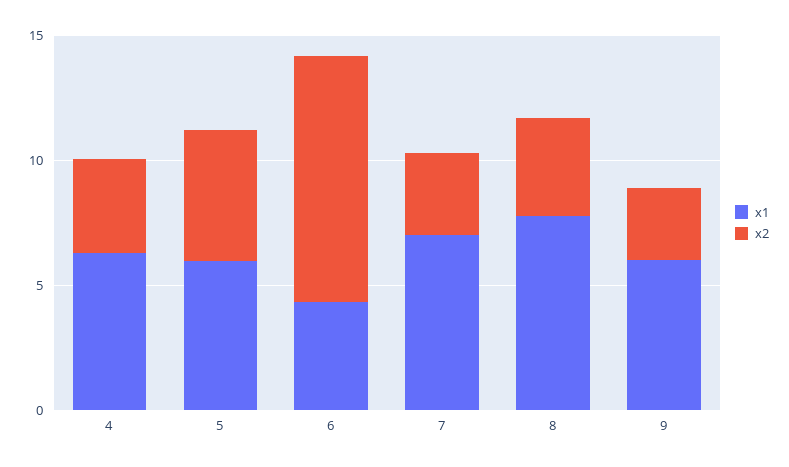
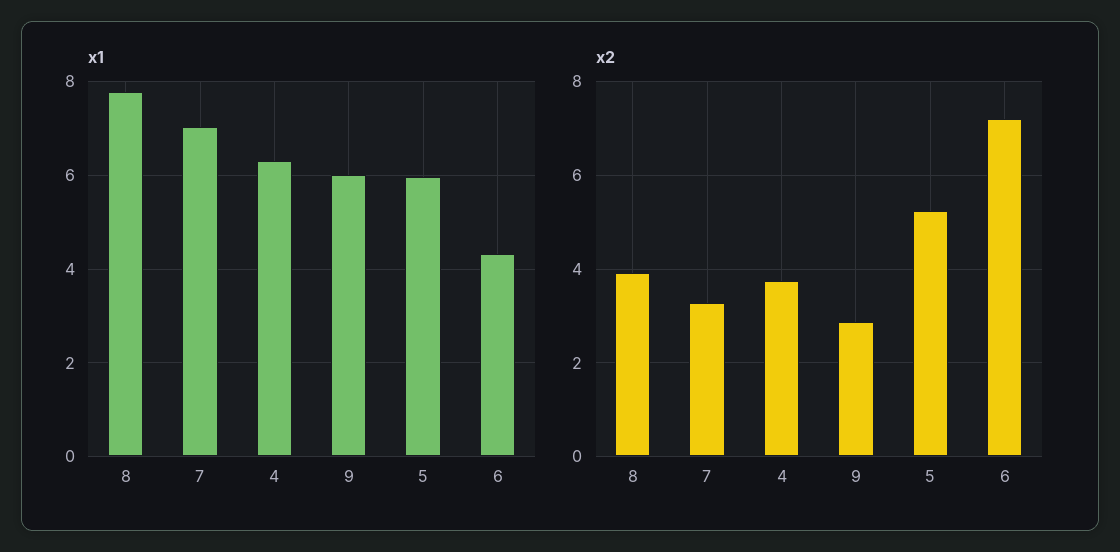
x2, 6: 10 -> 7.2

